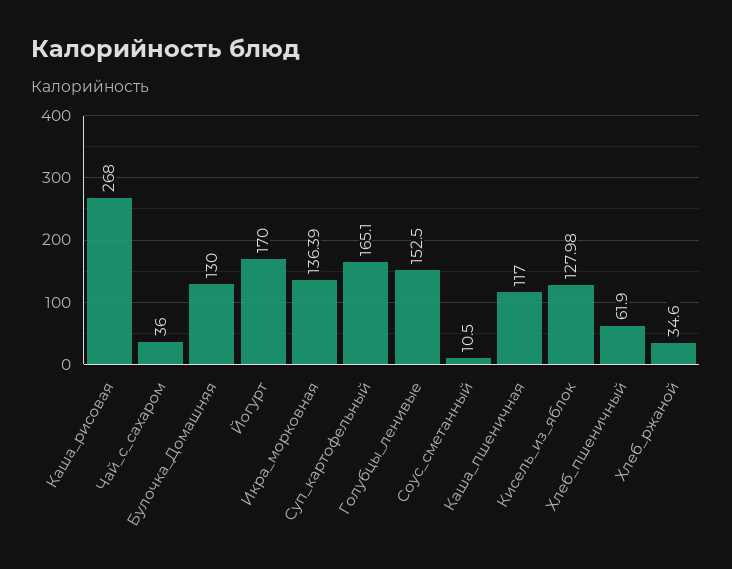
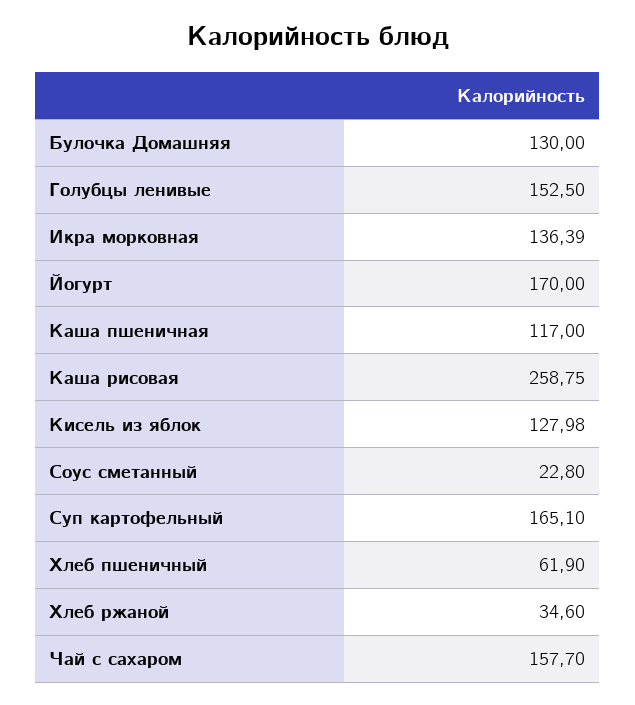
Каша_рисовая: 268 -> 258.75
Чай_с_сахаром: 36 -> 157.7
Соус_сметанный: 10.5 -> 22.8

